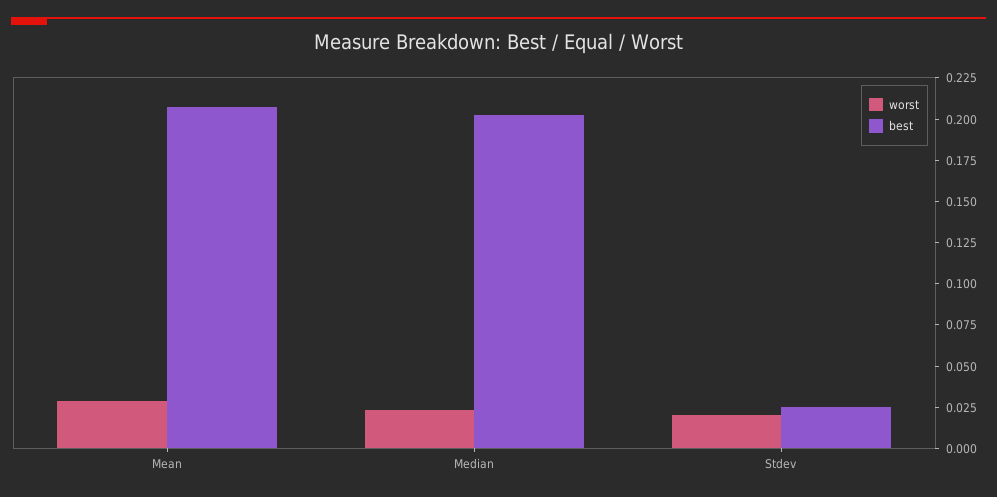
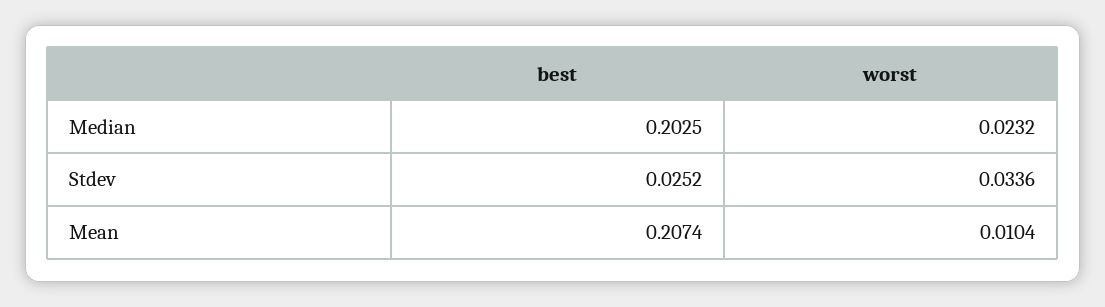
worst, Mean: 0.03 -> 0.0104
worst, Stdev: 0.02 -> 0.0336

